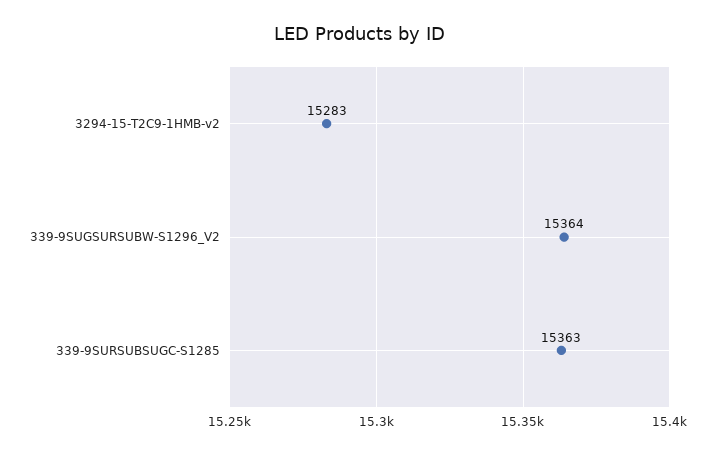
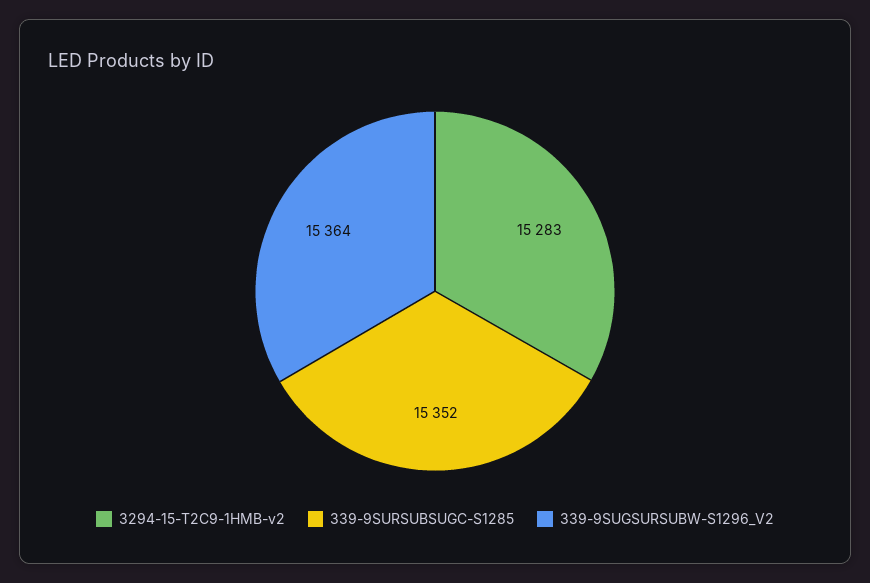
339-9SURSUBSUGC-S1285: 15363 -> 15352

